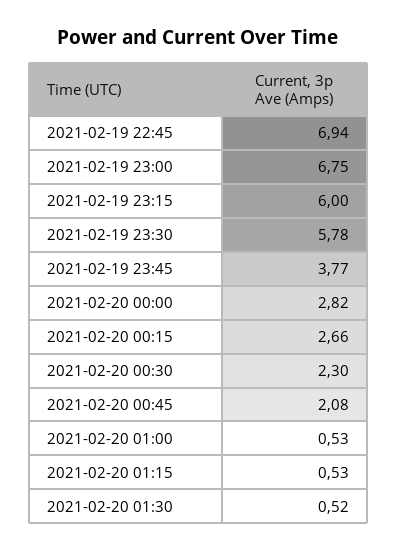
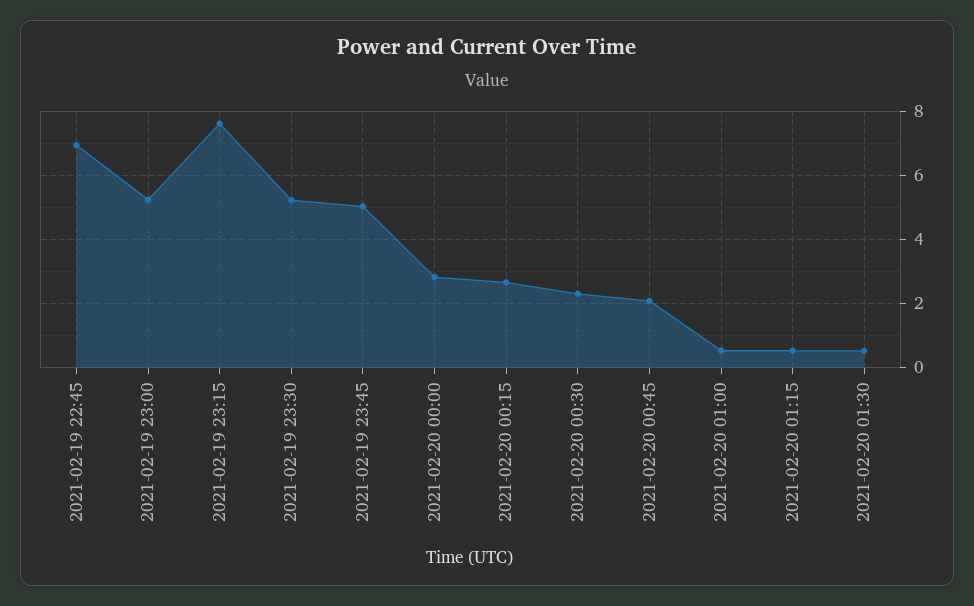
2021-02-19 23:00: 6.75 -> 5.2
2021-02-19 23:15: 6 -> 7.6
2021-02-19 23:30: 5.78 -> 5.2
2021-02-19 23:45: 3.77 -> 5

